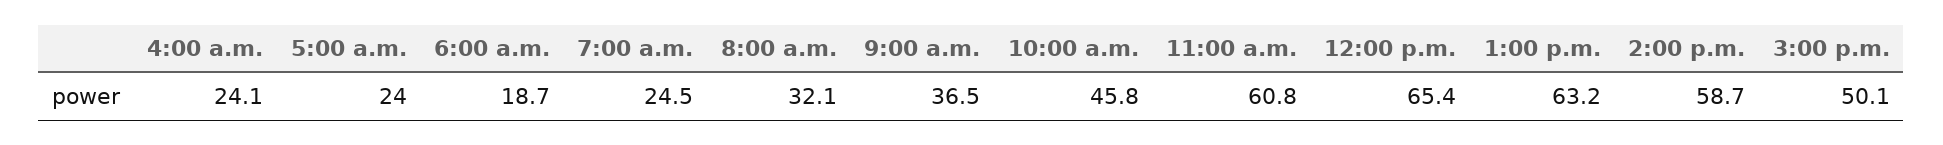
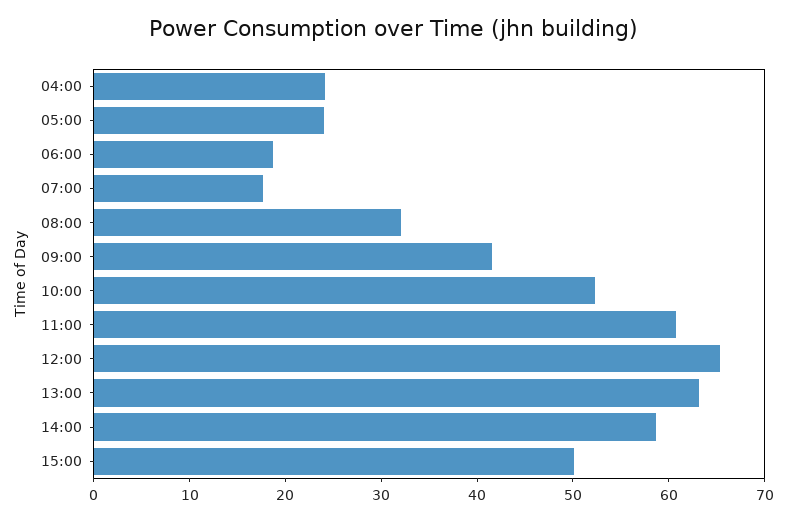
7:00 a.m.: 24.5 -> 18
9:00 a.m.: 36.5 -> 42
10:00 a.m.: 45.8 -> 52

